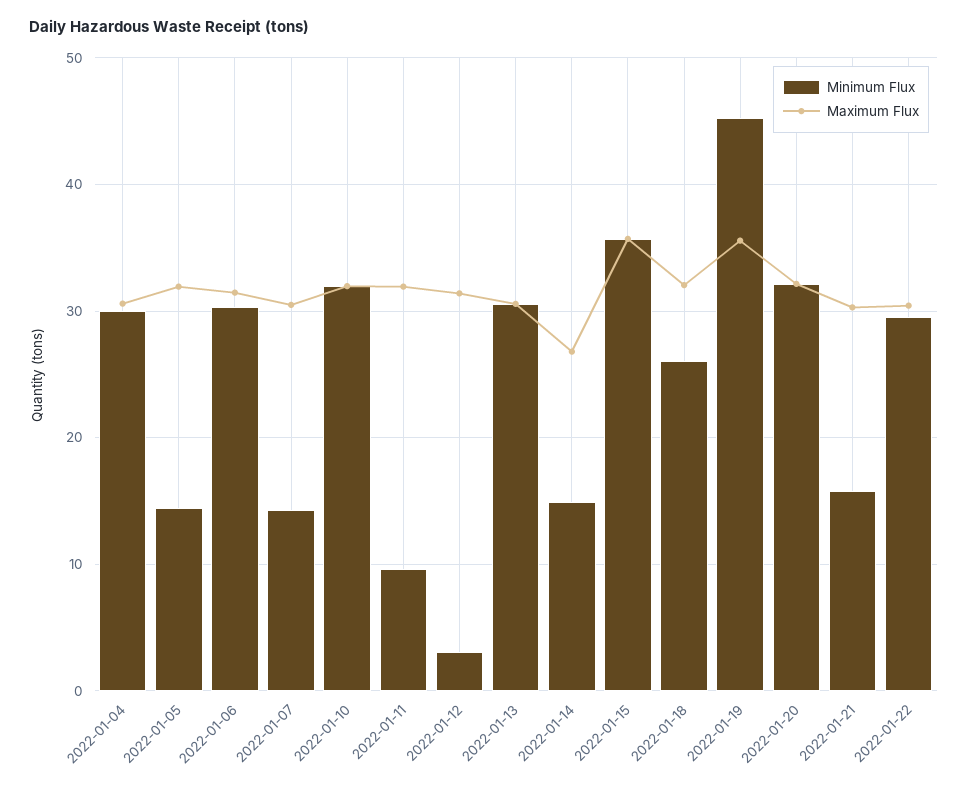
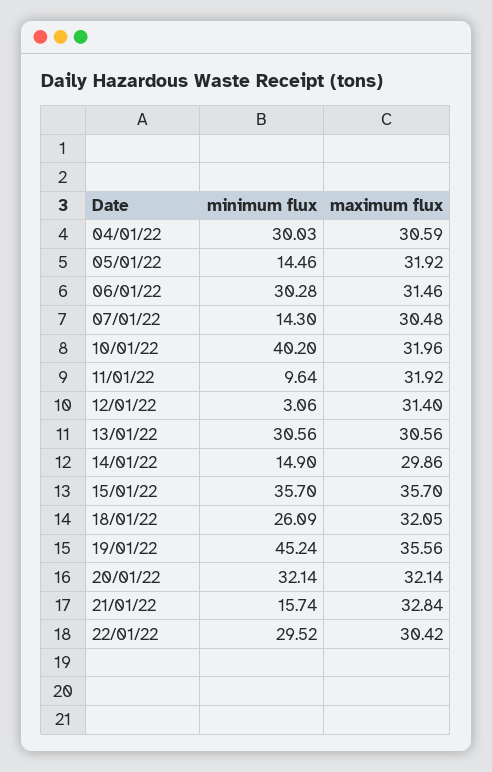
Minimum Flux, 2022-01-10: 32 -> 40.2
Maximum Flux, 2022-01-14: 27 -> 29.86
Maximum Flux, 2022-01-21: 30 -> 32.84

